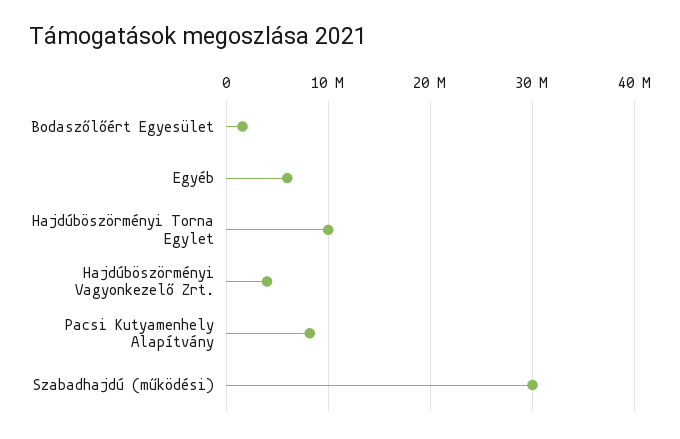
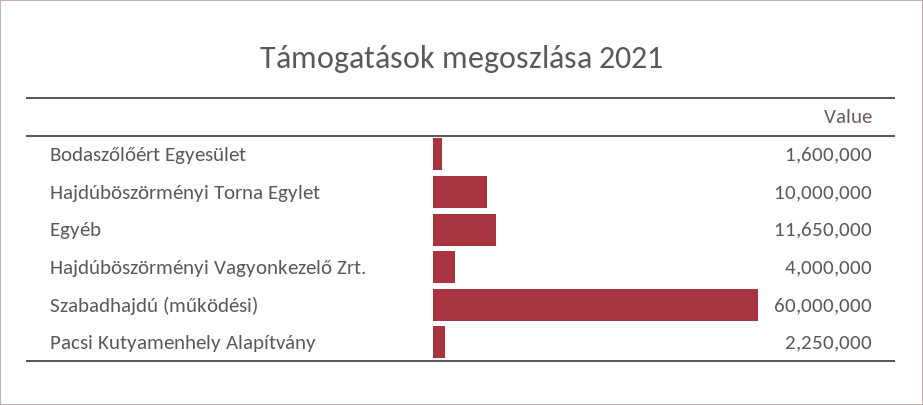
Egyéb: 6000000 -> 11650000
Pacsi Kutyamenhely Alapítvány: 8000000 -> 2250000
Szabadhajdú (működési): 30000000 -> 60000000

